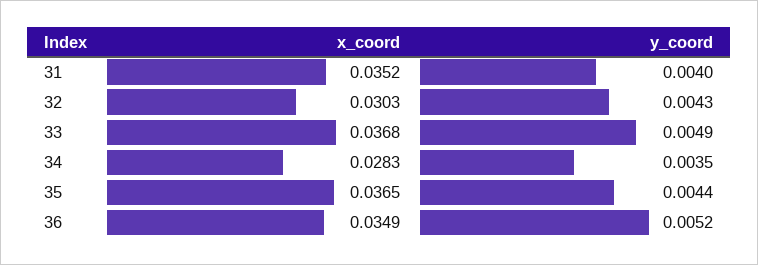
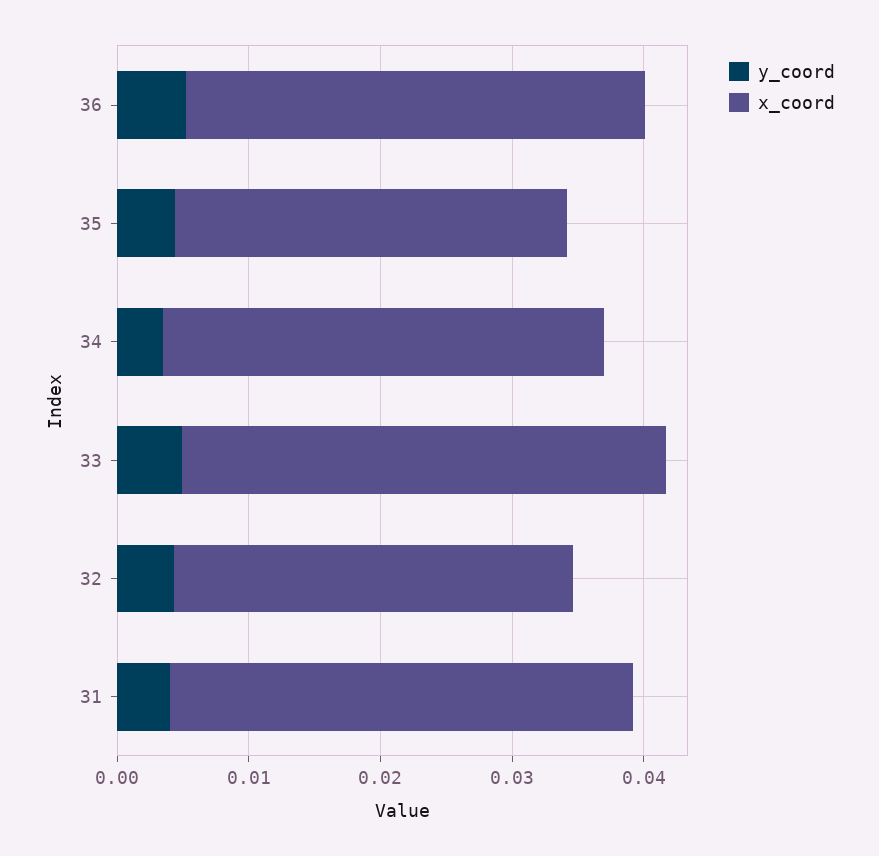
x_coord, 34: 0.0283 -> 0.034
x_coord, 35: 0.0365 -> 0.03

